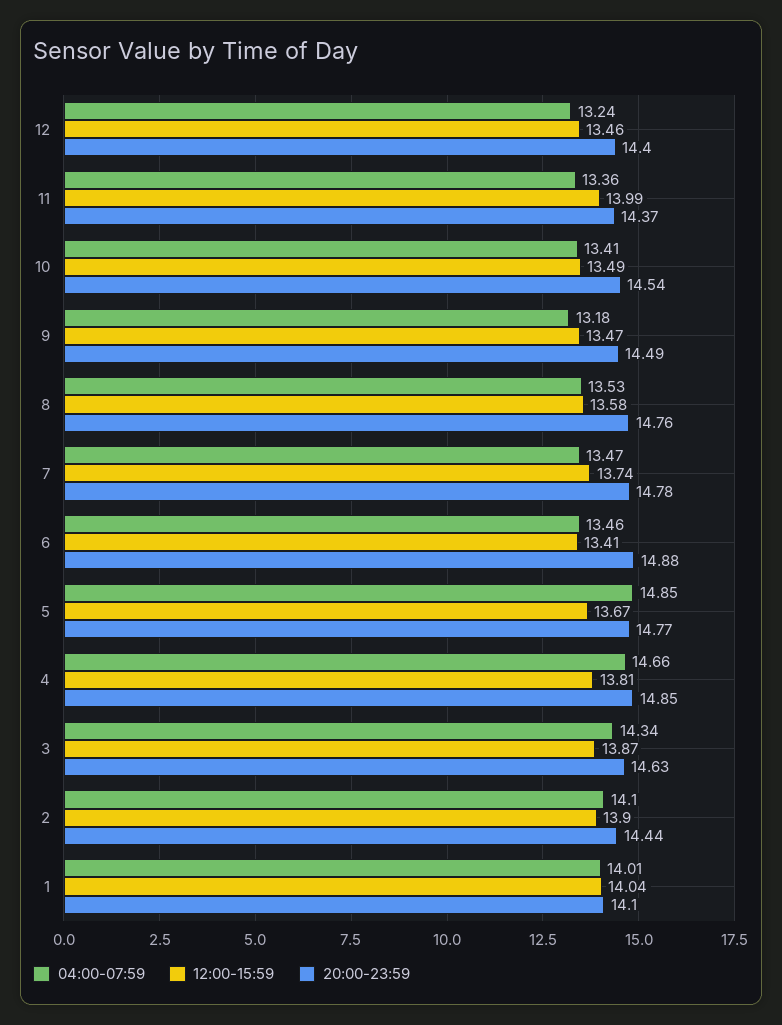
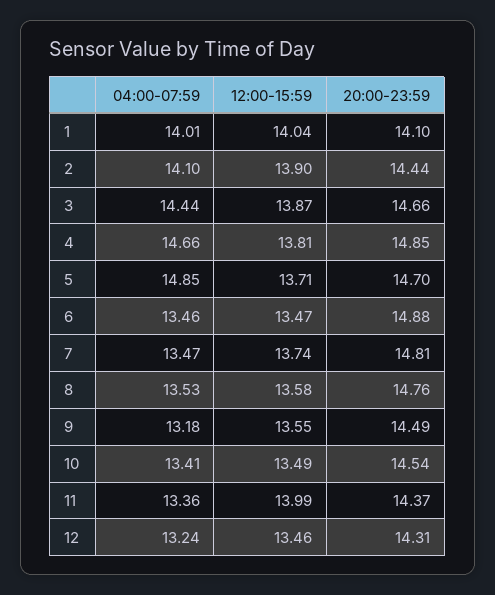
20:00-23:59, 12: 14.4 -> 14.31
12:00-15:59, 9: 13.47 -> 13.55
20:00-23:59, 7: 14.78 -> 14.81
12:00-15:59, 6: 13.41 -> 13.47
12:00-15:59, 5: 13.67 -> 13.71
20:00-23:59, 5: 14.77 -> 14.7
04:00-07:59, 3: 14.34 -> 14.44
20:00-23:59, 3: 14.63 -> 14.66

